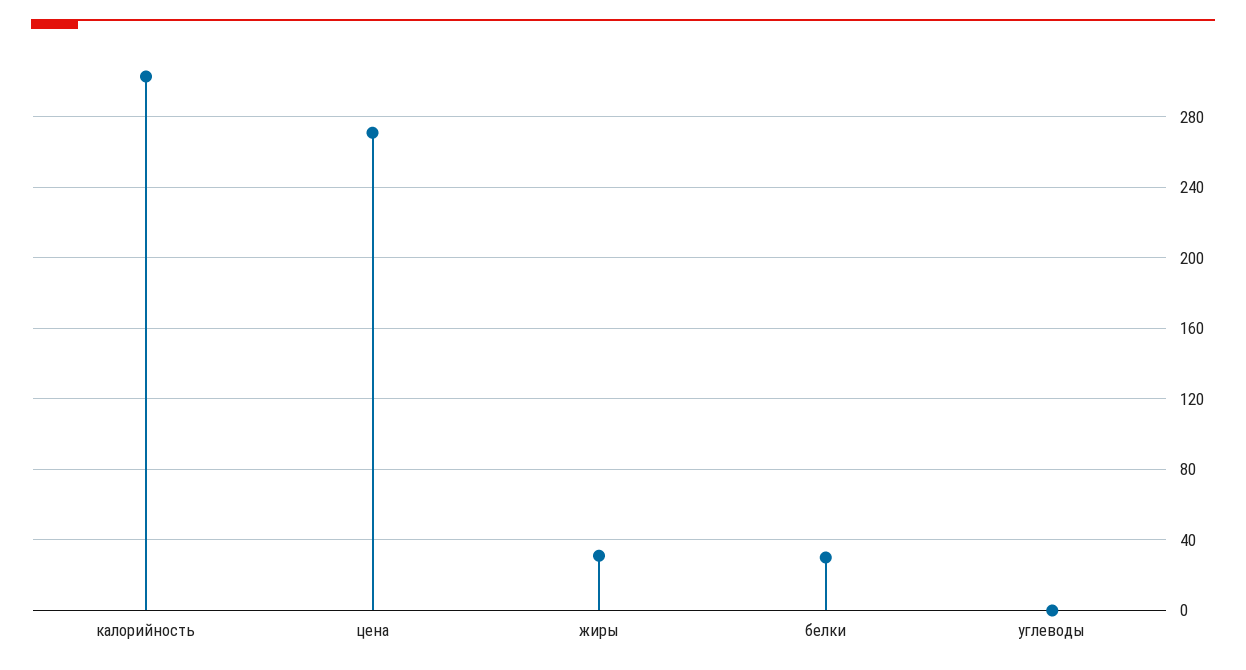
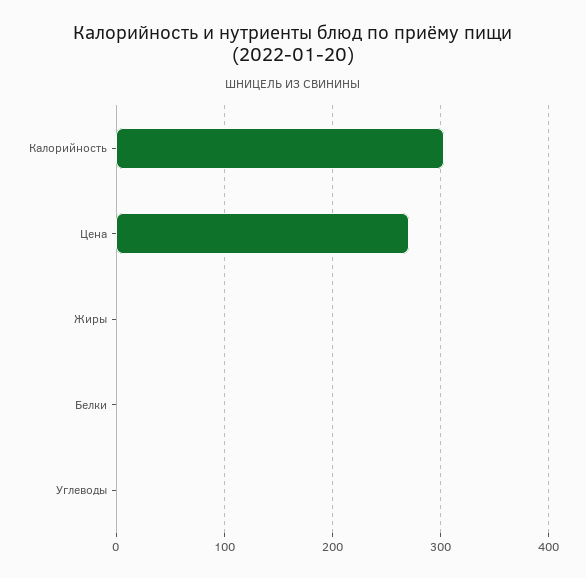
жиры: 30 -> 0
белки: 30 -> 0

